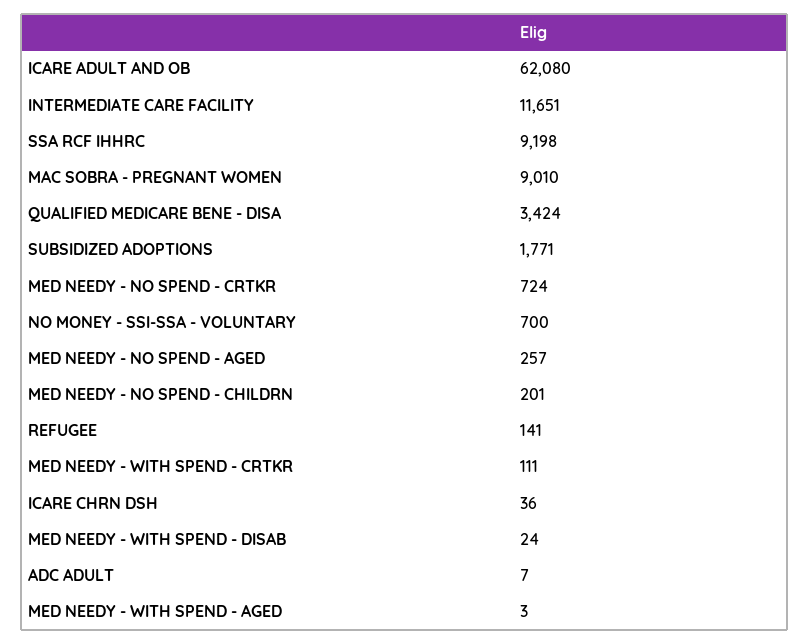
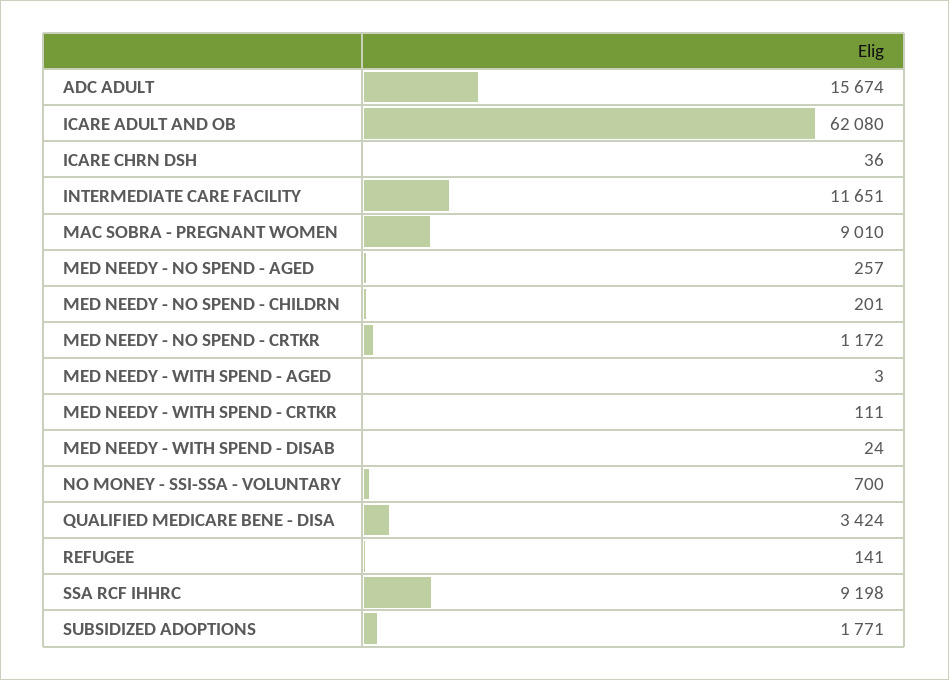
MED NEEDY - NO SPEND - CRTKR: 724 -> 1172
ADC ADULT: 7 -> 15674

